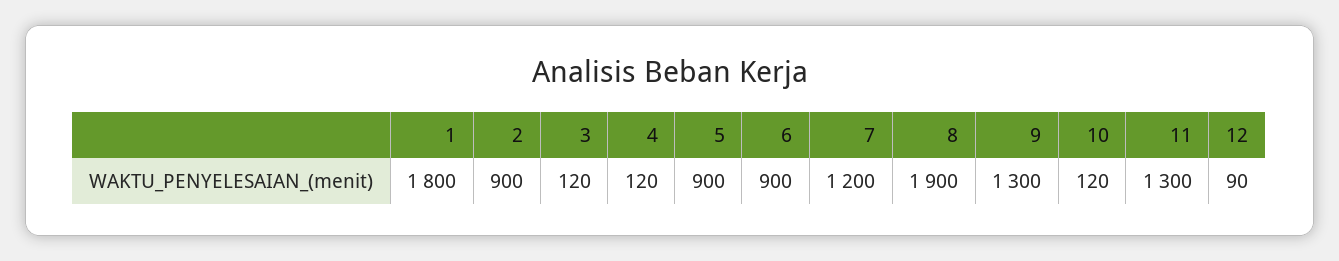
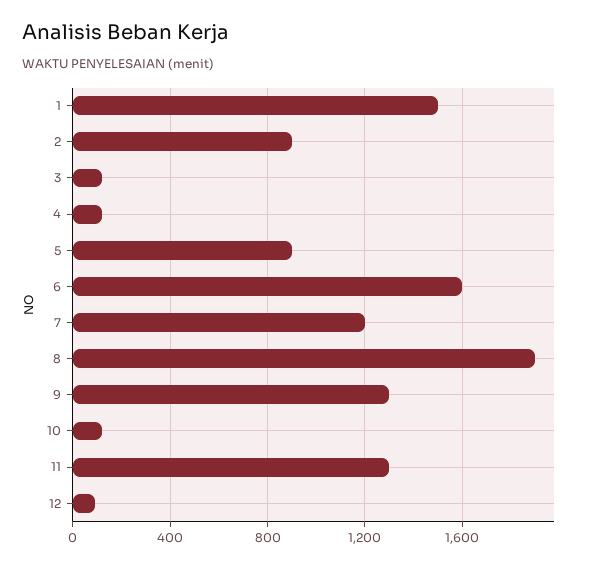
1: 1800 -> 1500
6: 900 -> 1600

